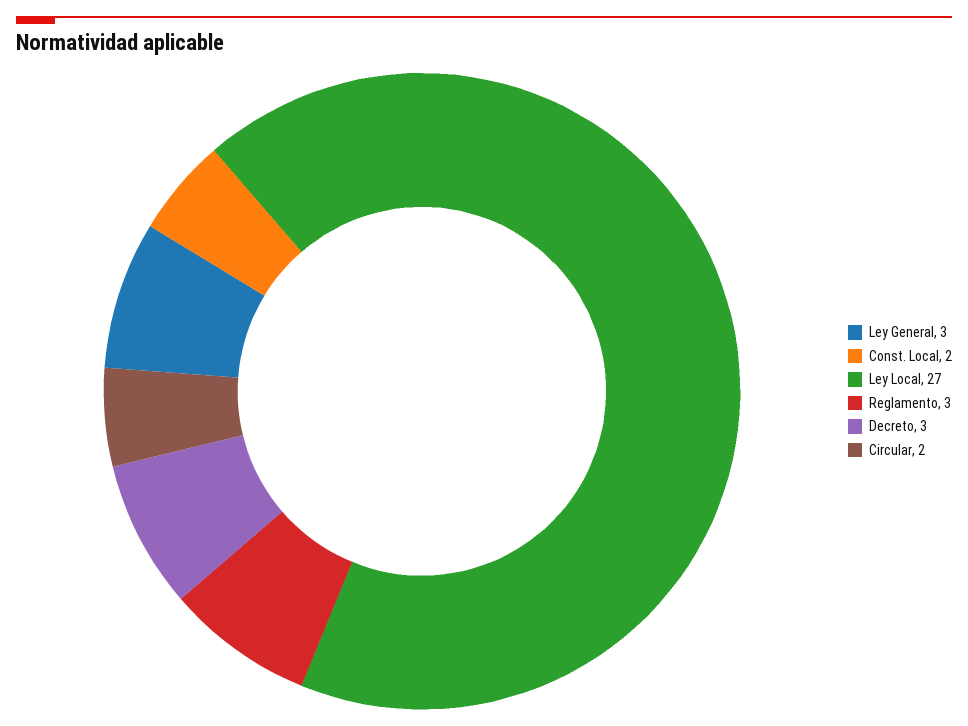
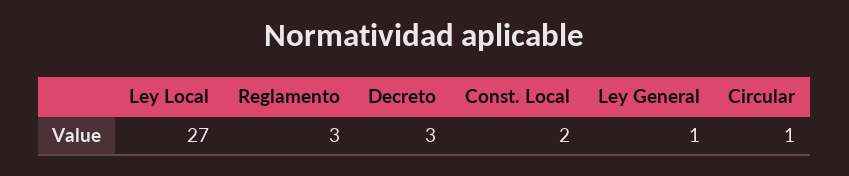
Ley General: 3 -> 1
Circular: 2 -> 1

